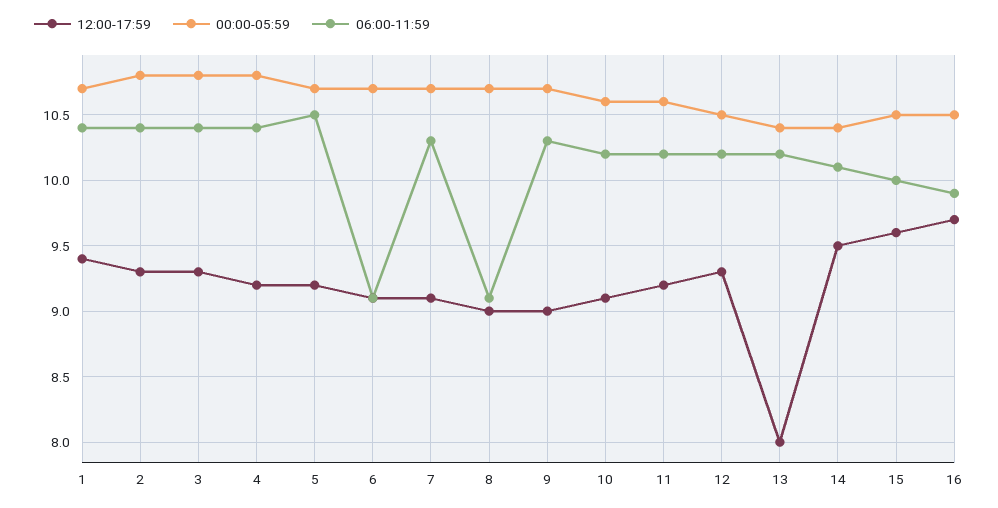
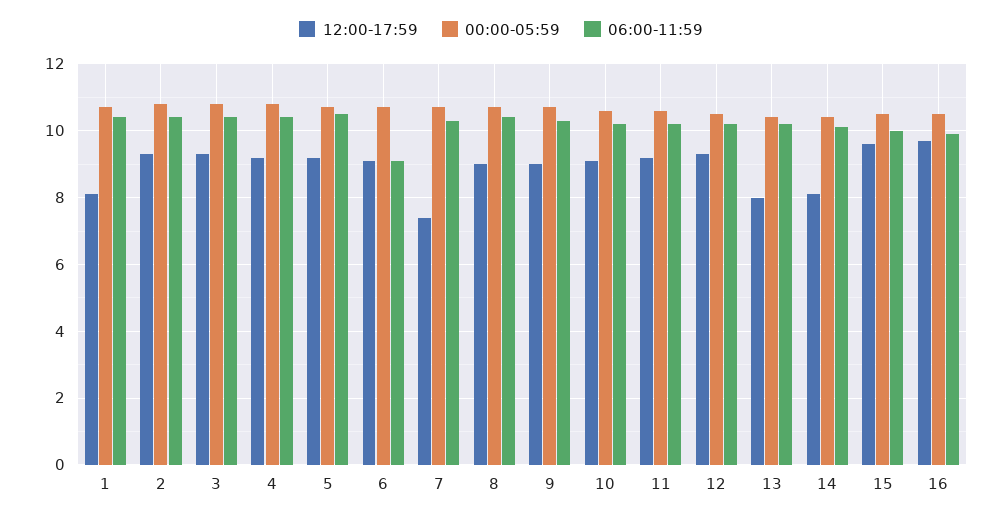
12:00-17:59, 1: 9.4 -> 8
12:00-17:59, 7: 9.1 -> 7.5
06:00-11:59, 8: 9.1 -> 10.5
12:00-17:59, 14: 9.5 -> 8

